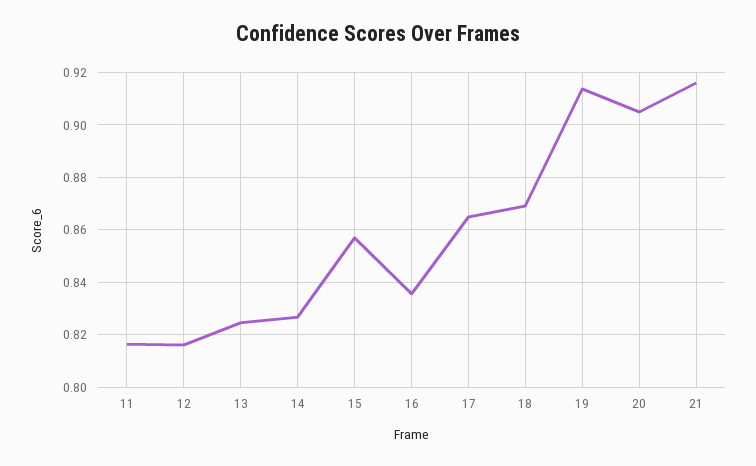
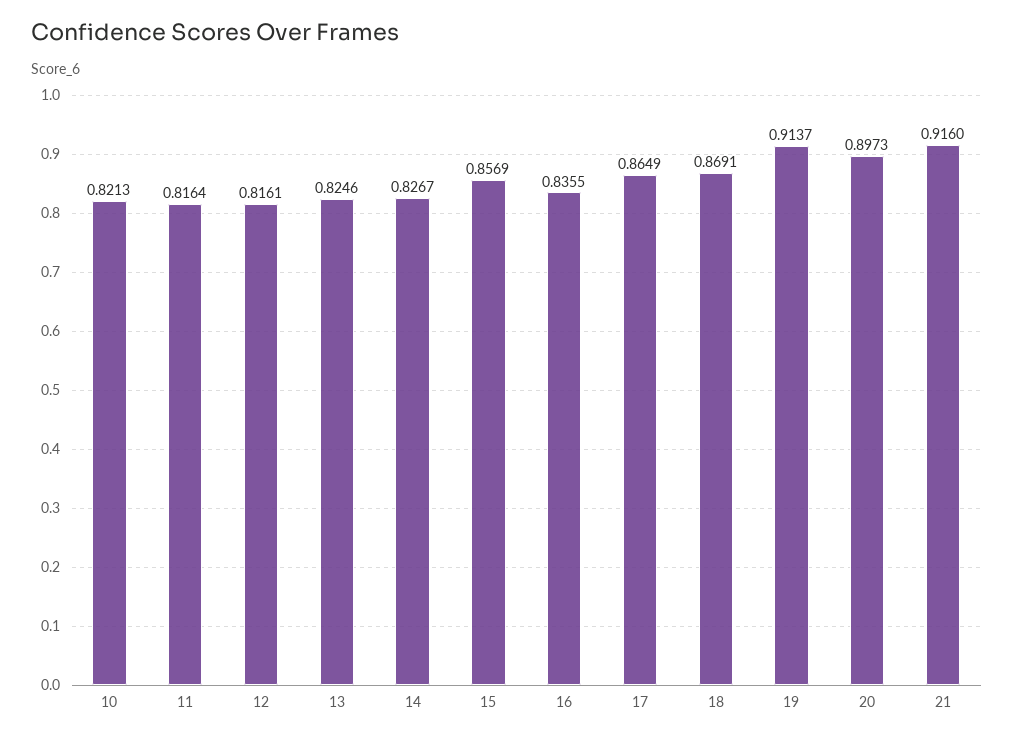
20: 0.905 -> 0.8973
10: none -> 0.8213

